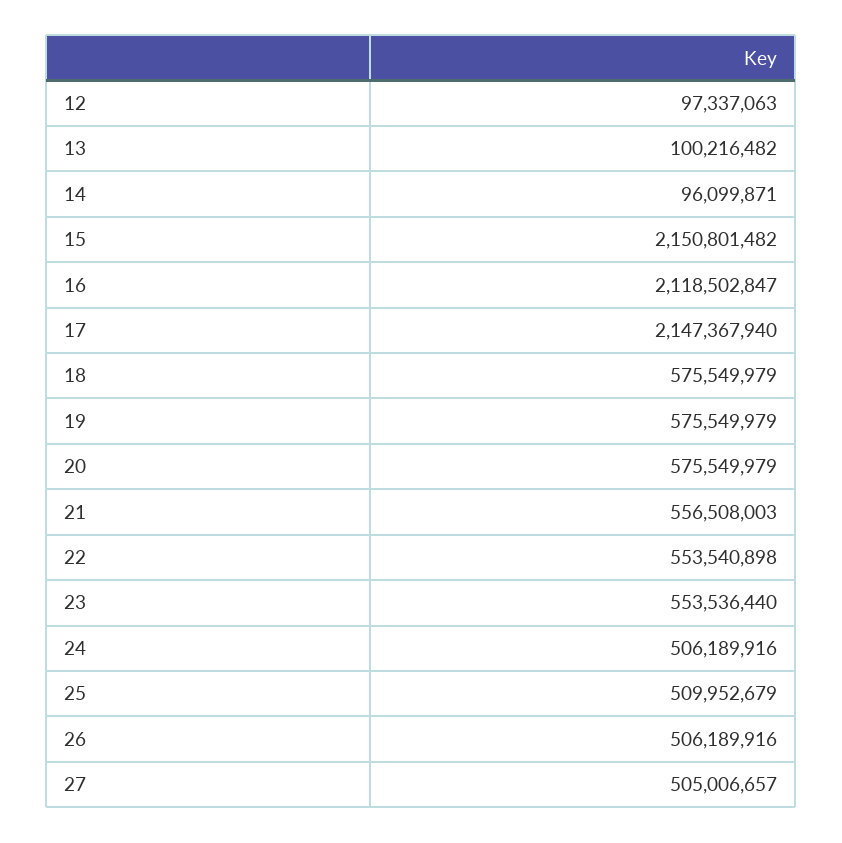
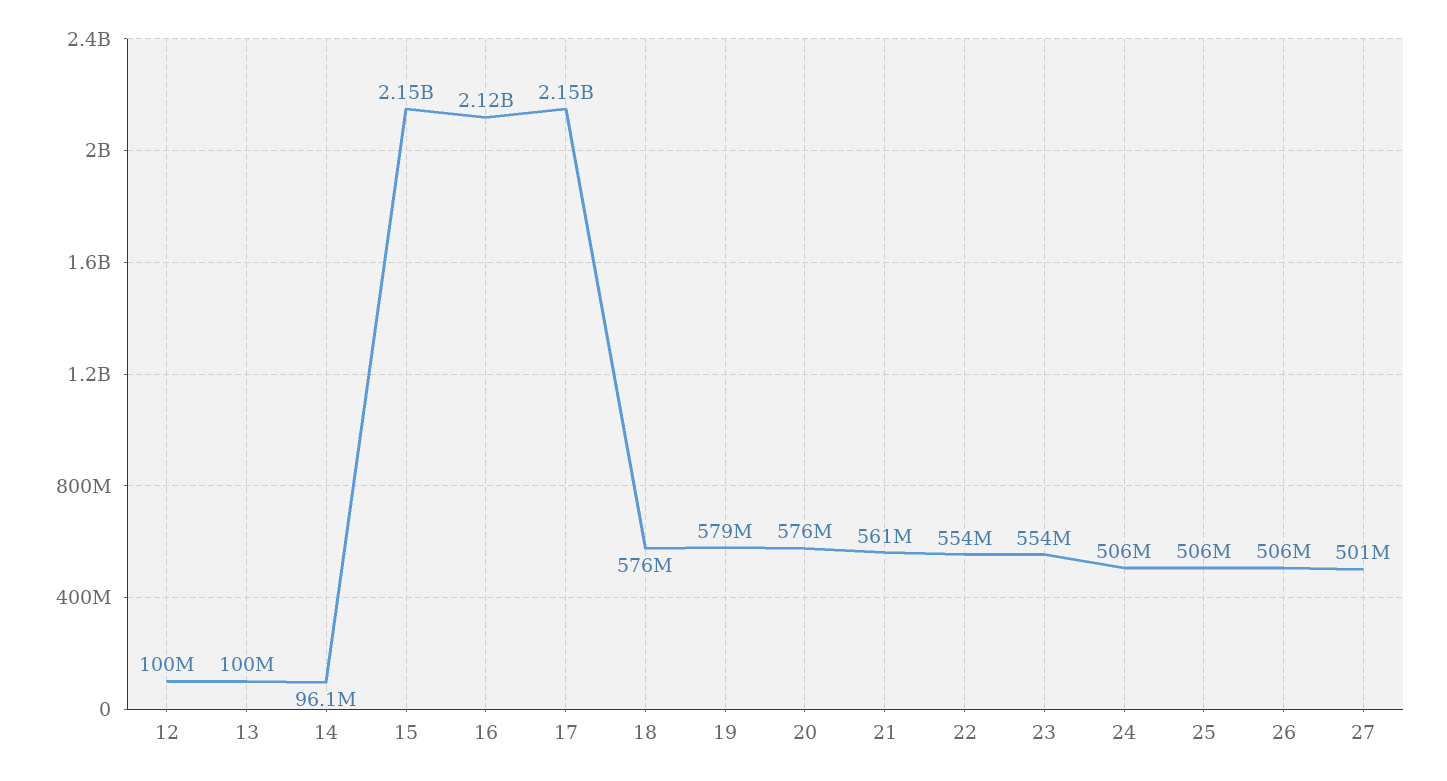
12: 97337063 -> 100000000
19: 575549979 -> 579000000
21: 556508003 -> 561000000
25: 509952679 -> 506000000
27: 505006657 -> 501000000

